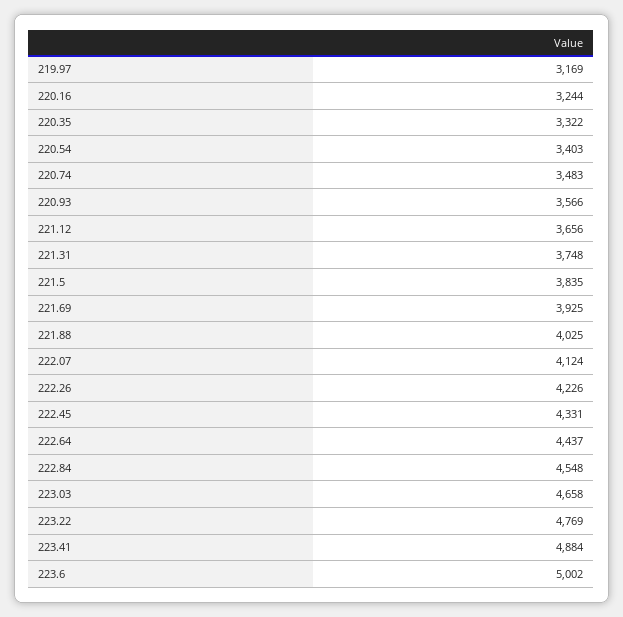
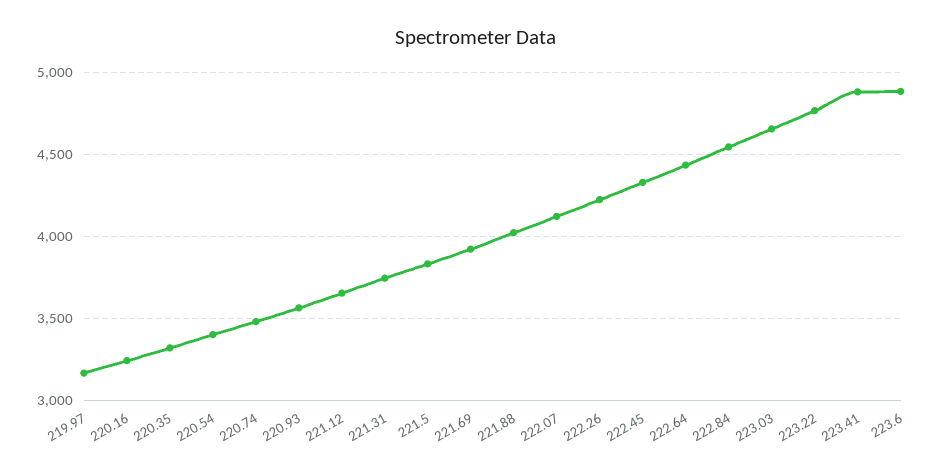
223.6: 5002 -> 4900

